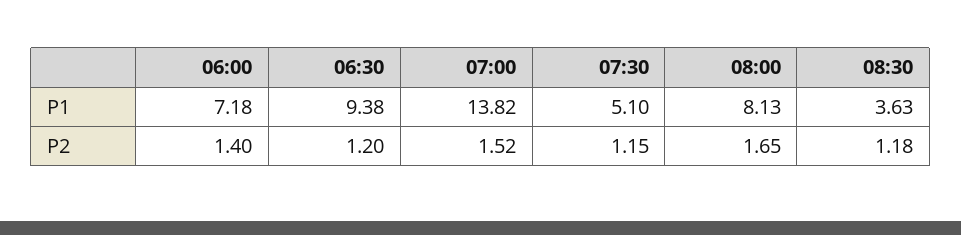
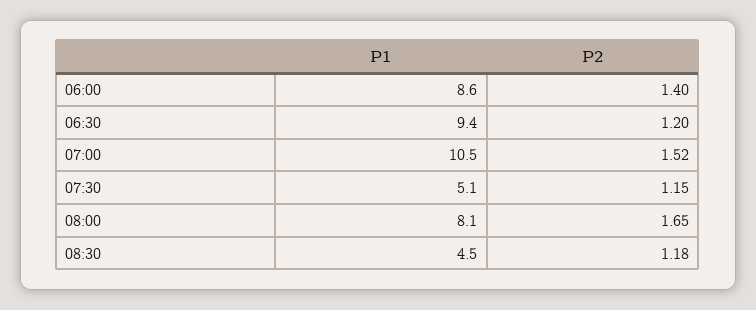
06:00, P1: 7.18 -> 8.6
07:00, P1: 13.82 -> 10.5
08:30, P1: 3.63 -> 4.5

